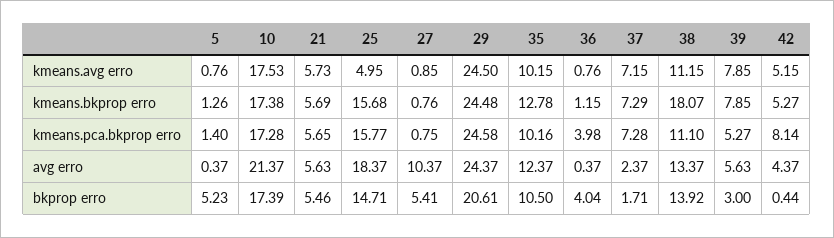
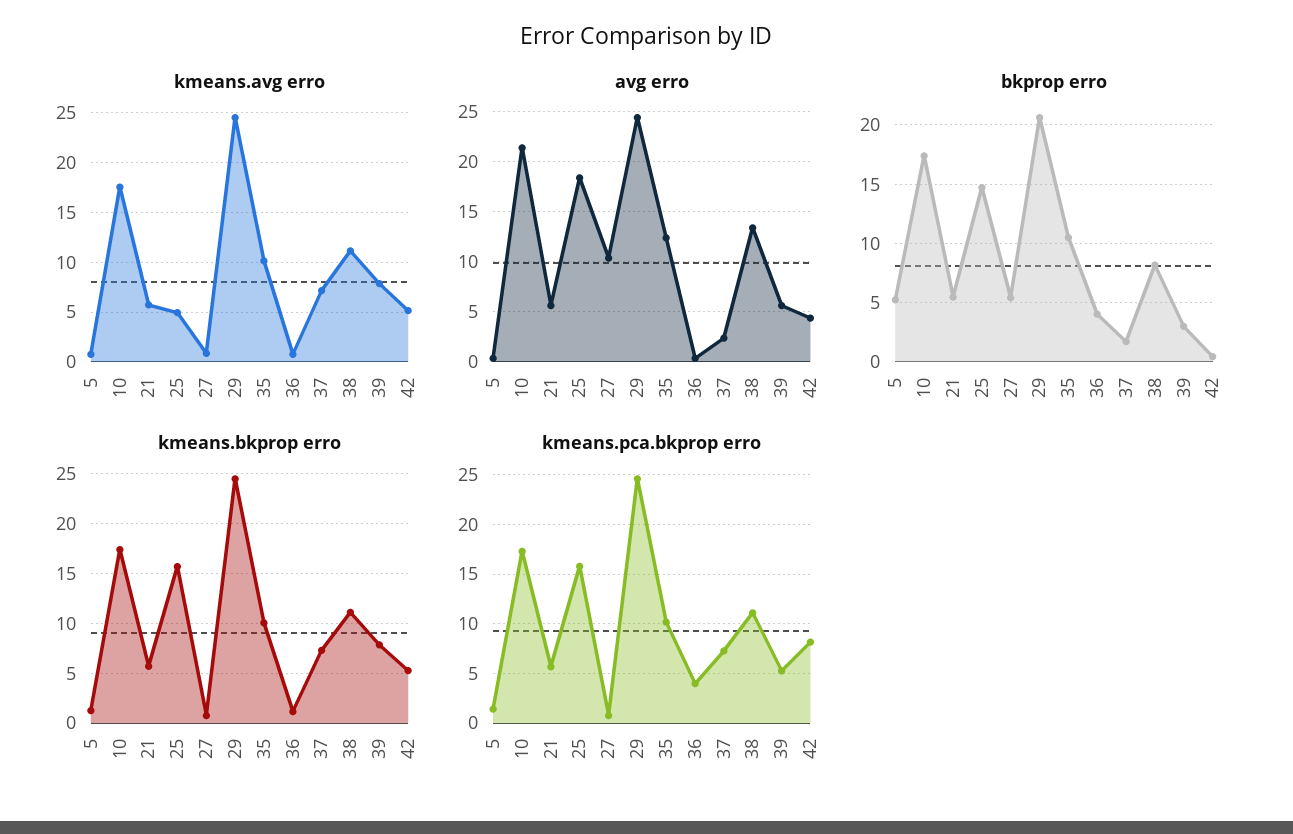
kmeans.bkprop erro, 35: 12.78 -> 10
kmeans.bkprop erro, 38: 18.07 -> 11
bkprop erro, 38: 13.92 -> 8

